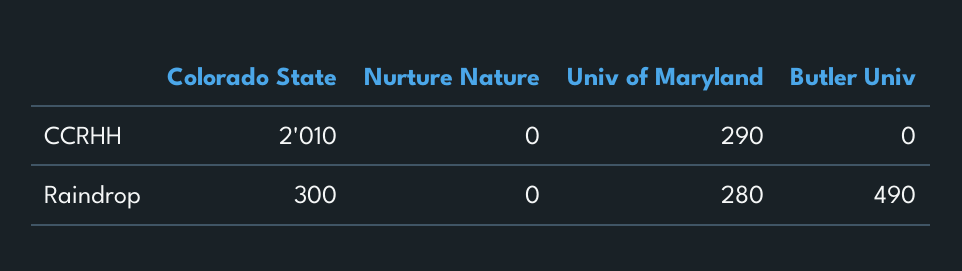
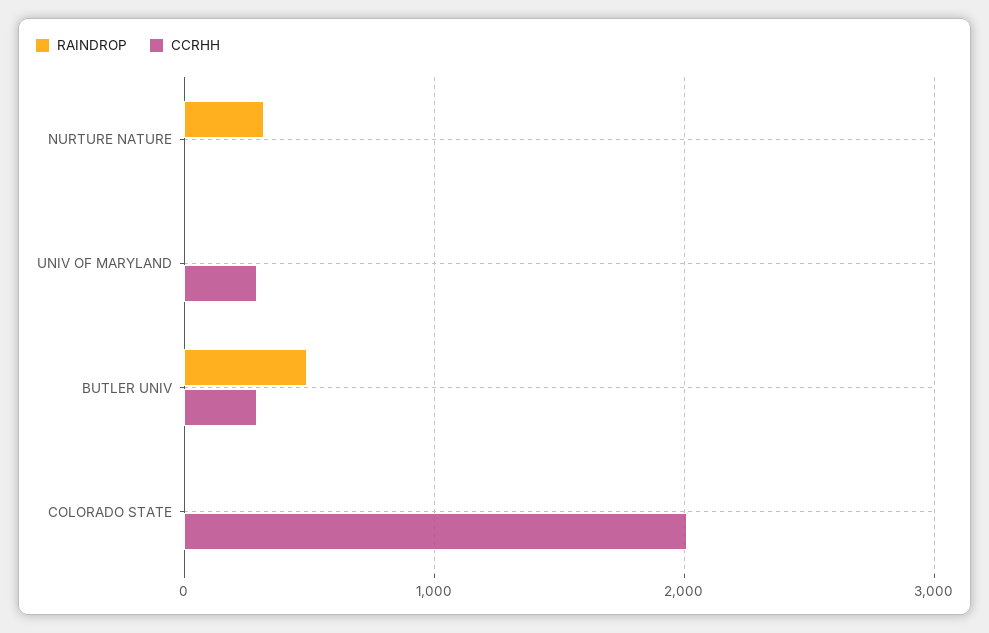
CCRHH, Butler Univ: 0 -> 300
Raindrop, Colorado State: 300 -> 0
Raindrop, Nurture Nature: 0 -> 300
Raindrop, Univ of Maryland: 280 -> 0

